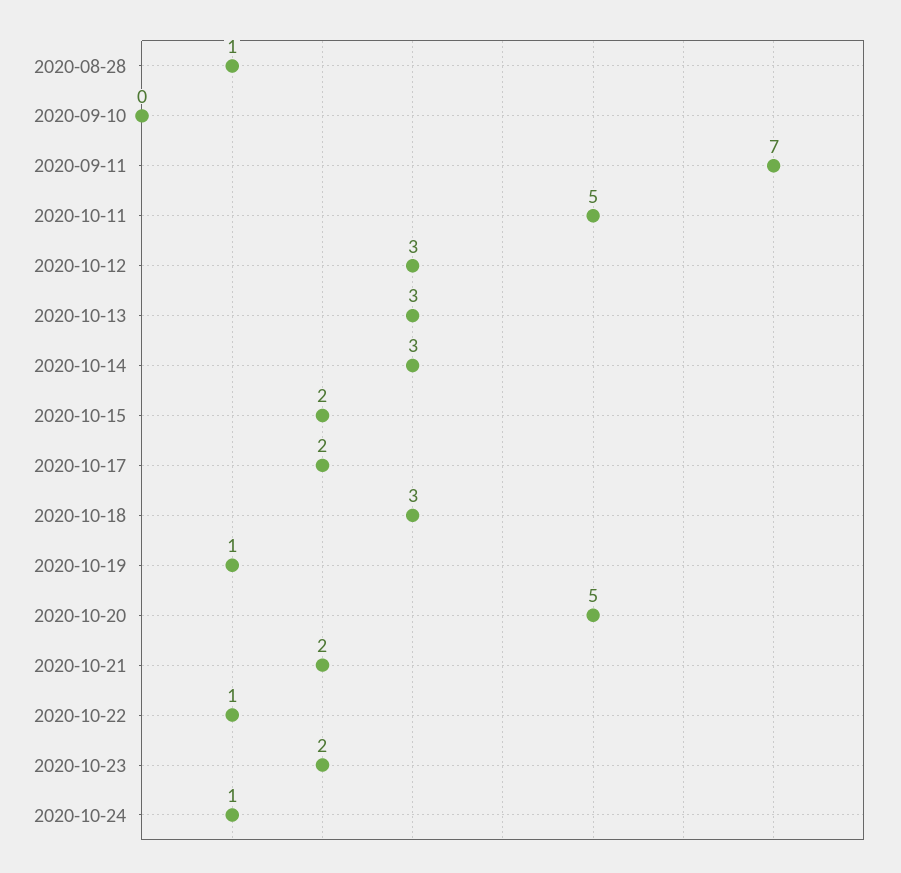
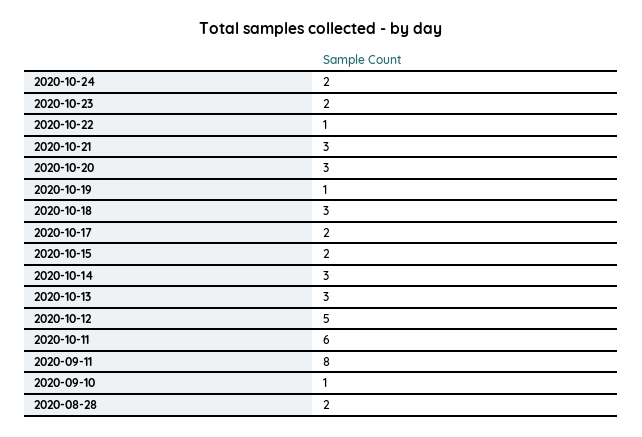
2020-08-28: 1 -> 2
2020-09-10: 0 -> 1
2020-09-11: 7 -> 8
2020-10-11: 5 -> 6
2020-10-12: 3 -> 5
2020-10-20: 5 -> 3
2020-10-21: 2 -> 3
2020-10-24: 1 -> 2

